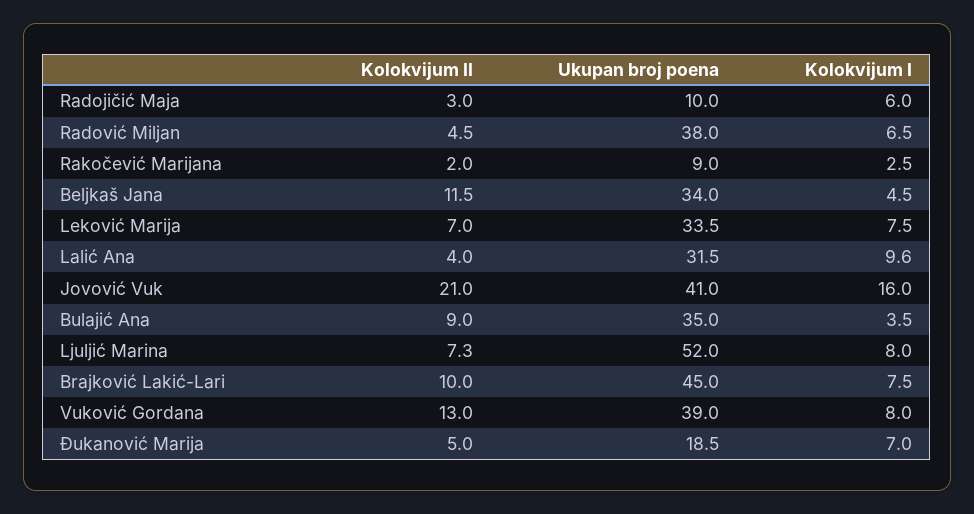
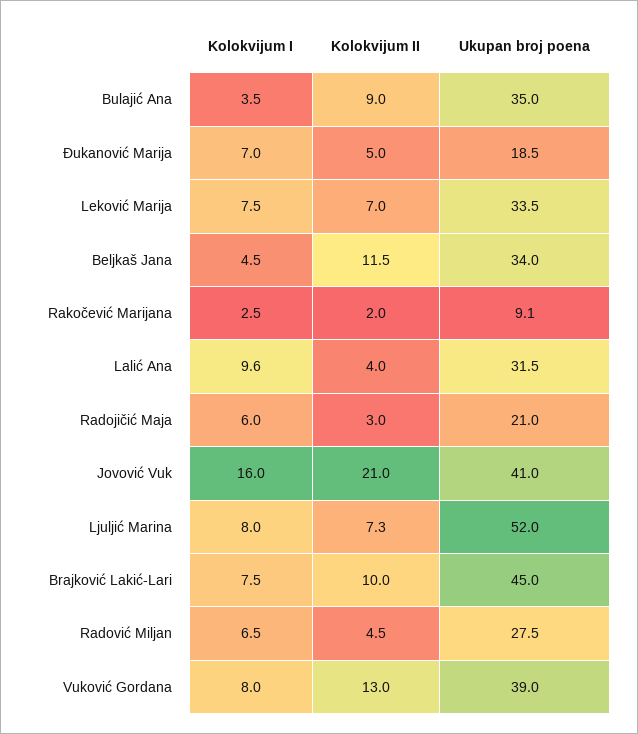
Ukupan broj poena, Radojičić Maja: 10 -> 21
Ukupan broj poena, Radović Miljan: 38 -> 27.5
Ukupan broj poena, Rakočević Marijana: 9 -> 9.1

